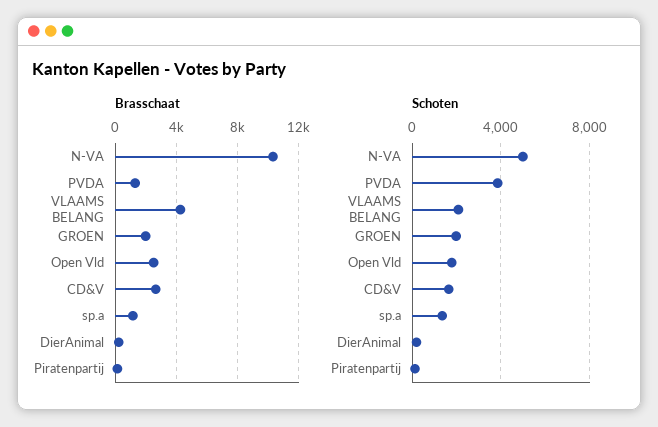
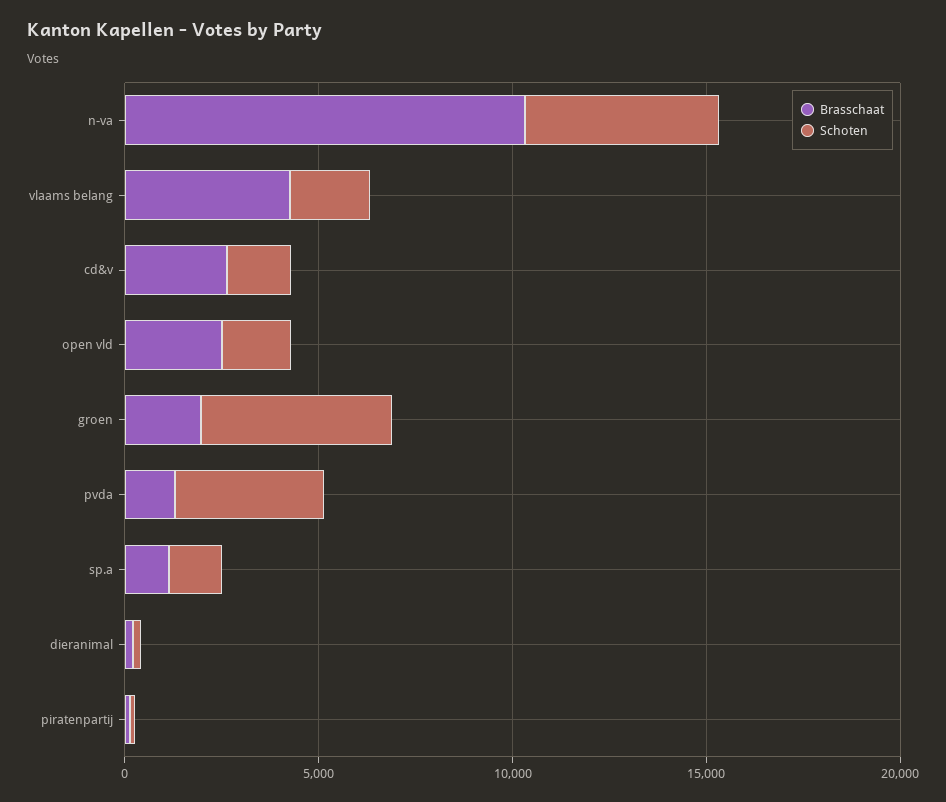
Schoten, GROEN: 2000 -> 5000

